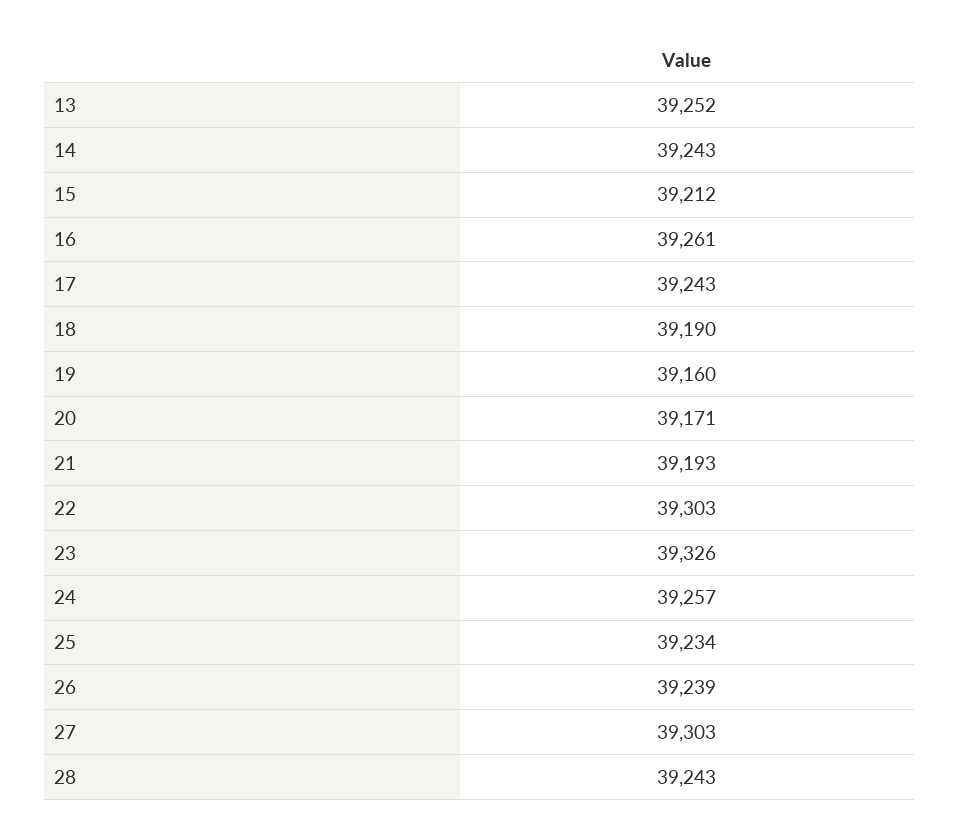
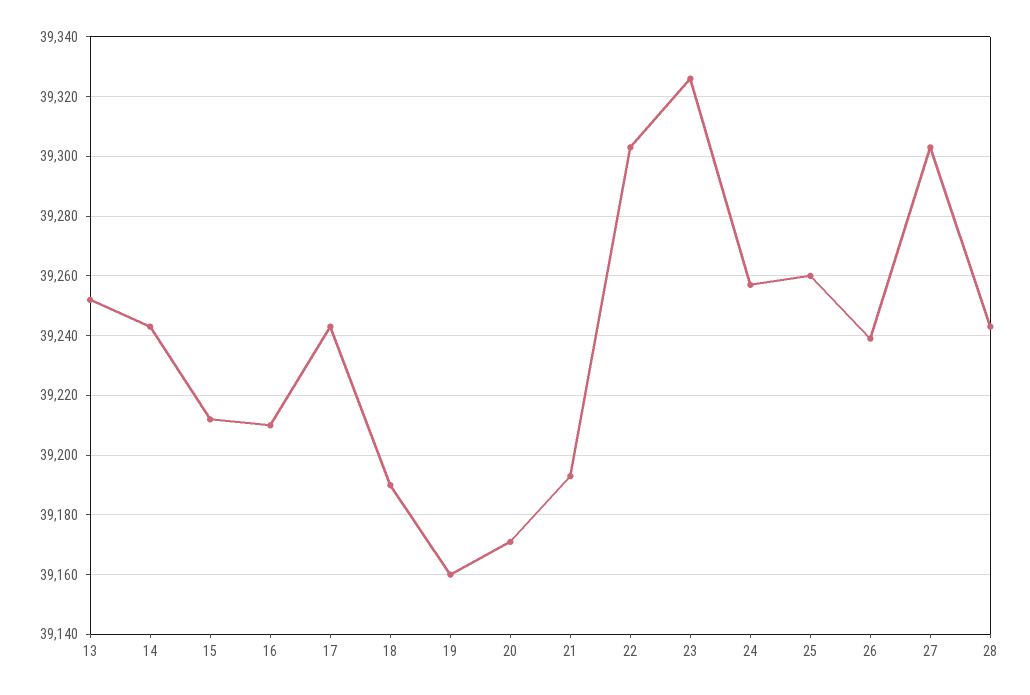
16: 39261 -> 39210
25: 39234 -> 39260

